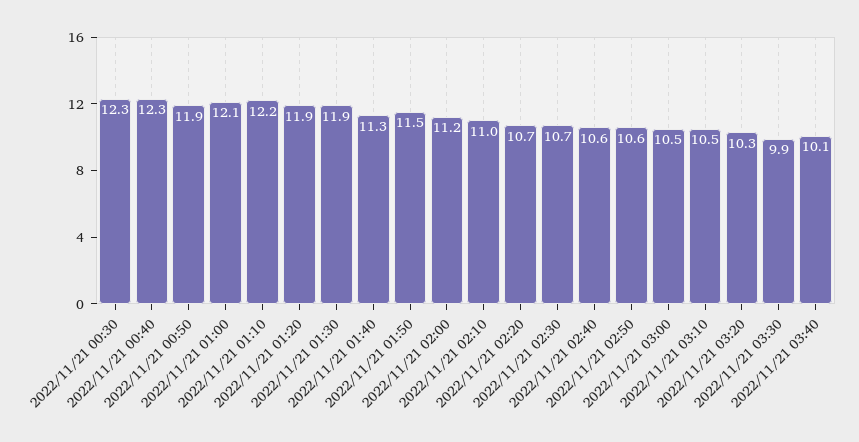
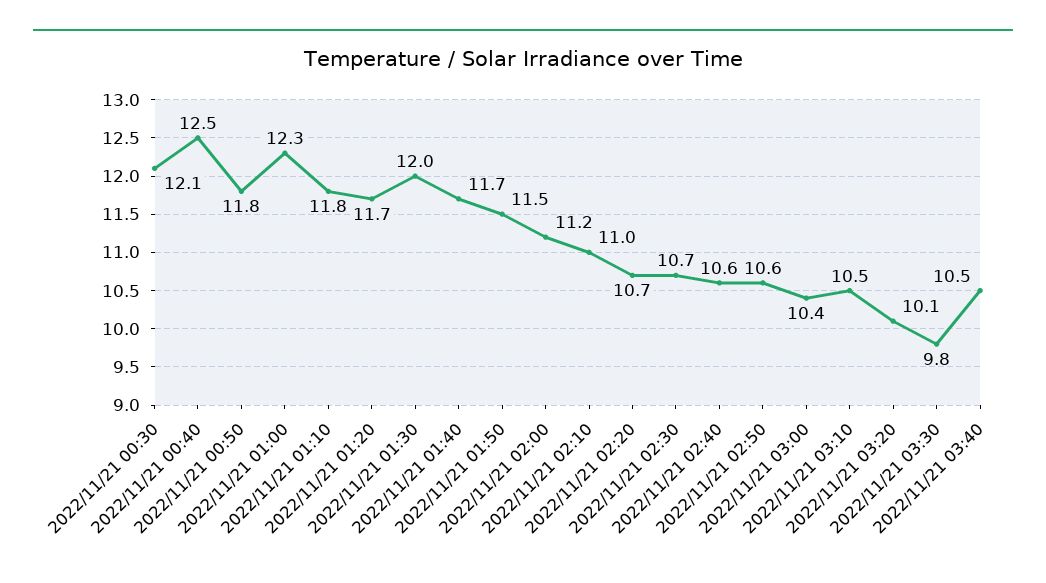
2022/11/21 00:30: 12.3 -> 12.1
2022/11/21 00:40: 12.3 -> 12.5
2022/11/21 00:50: 11.9 -> 11.8
2022/11/21 01:00: 12.1 -> 12.3
2022/11/21 01:10: 12.2 -> 11.8
2022/11/21 01:20: 11.9 -> 11.7
2022/11/21 01:30: 11.9 -> 12
2022/11/21 01:40: 11.3 -> 11.7
2022/11/21 03:00: 10.5 -> 10.4
2022/11/21 03:20: 10.3 -> 10.1
2022/11/21 03:30: 9.9 -> 9.8
2022/11/21 03:40: 10.1 -> 10.5

